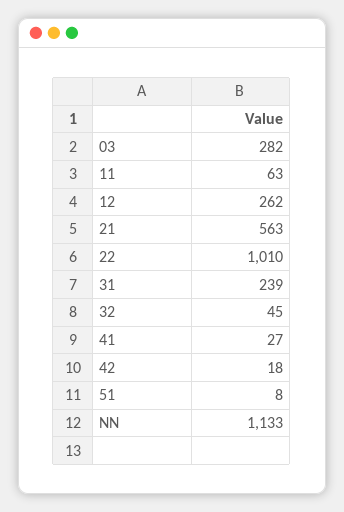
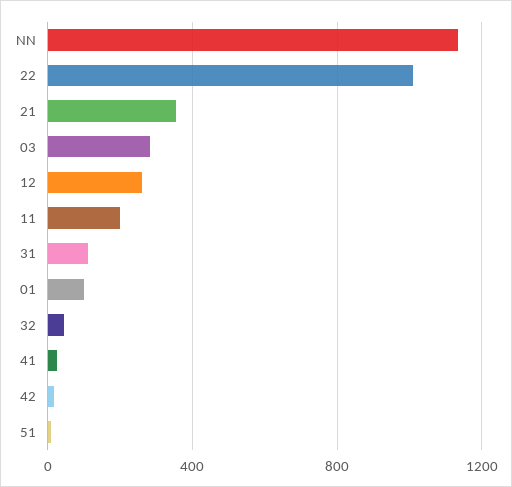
11: 63 -> 200
21: 563 -> 350
31: 239 -> 100
01: none -> 100

